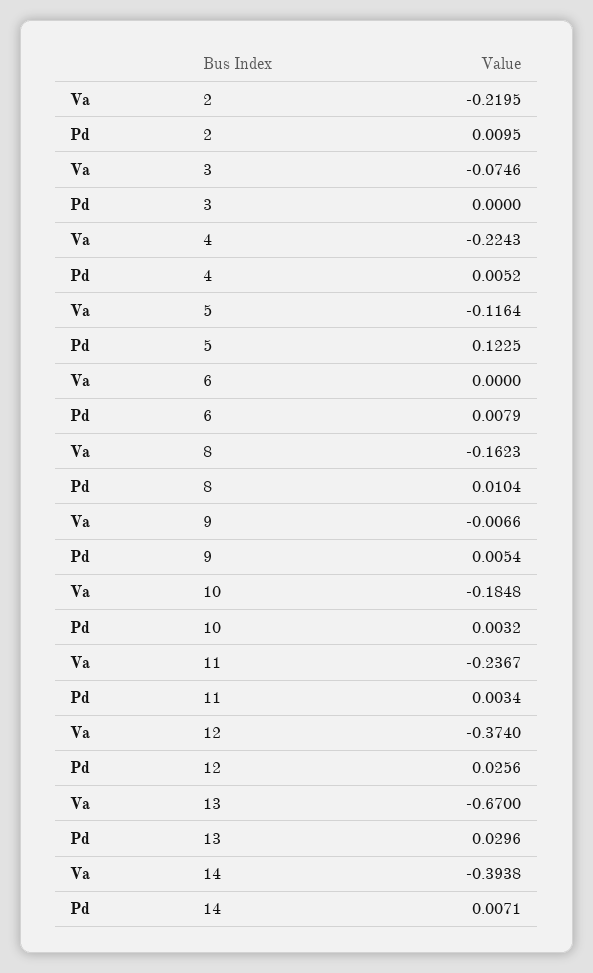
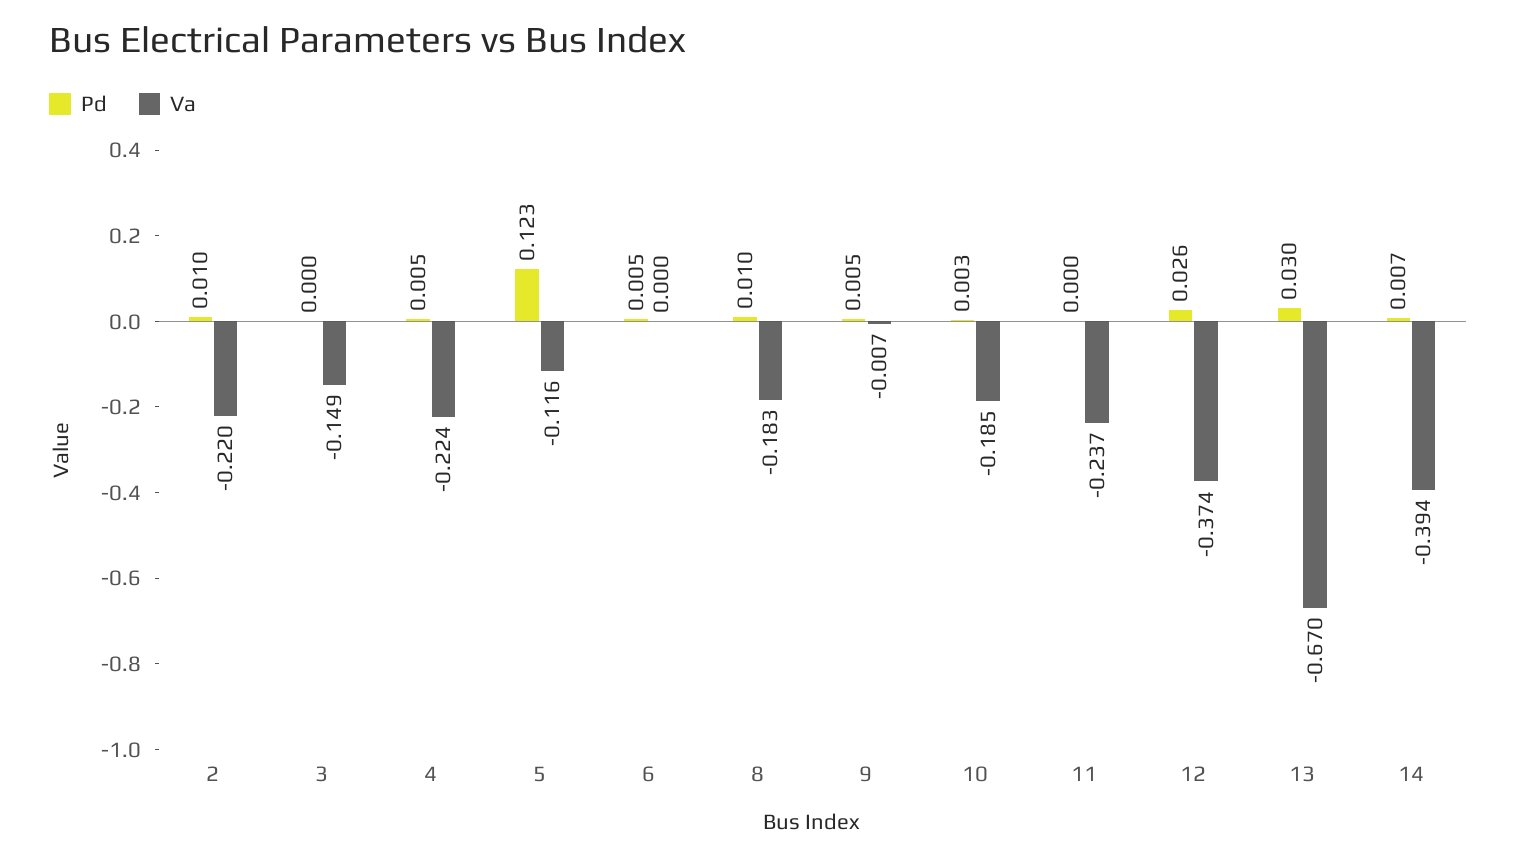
Va, 3: -0.0746 -> -0.149
Pd, 6: 0.0079 -> 0.005
Va, 8: -0.1623 -> -0.183
Pd, 11: 0.0034 -> 0

